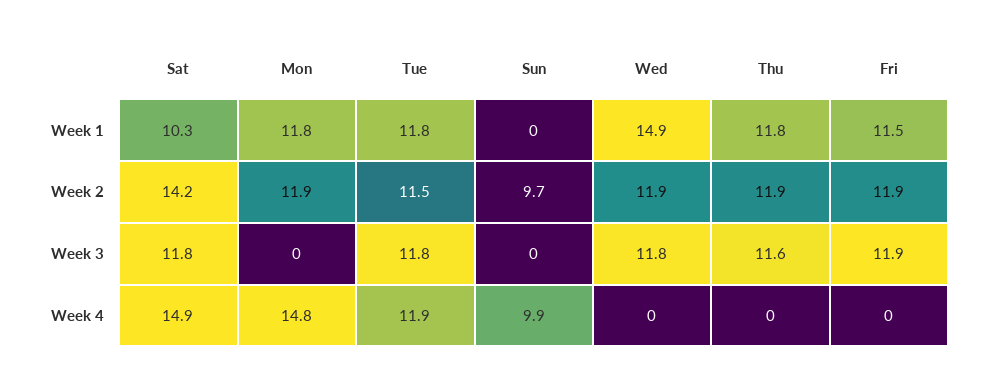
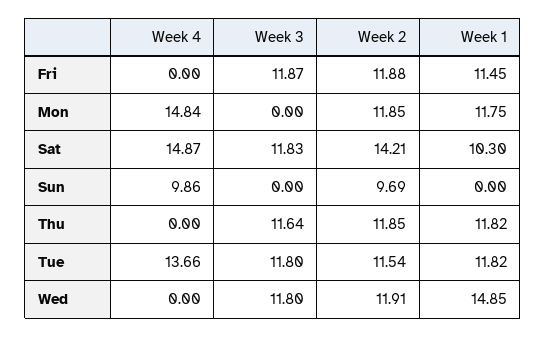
Tue, Week 4: 11.9 -> 13.66

